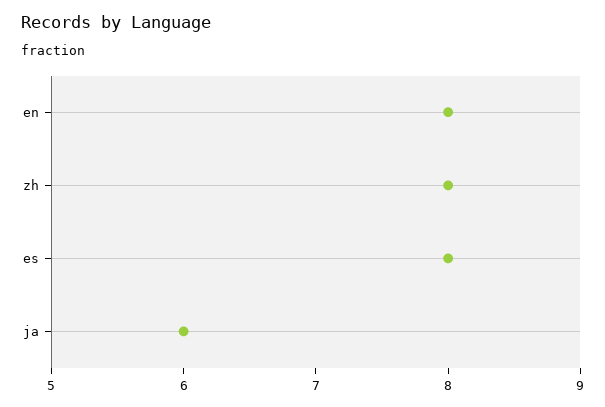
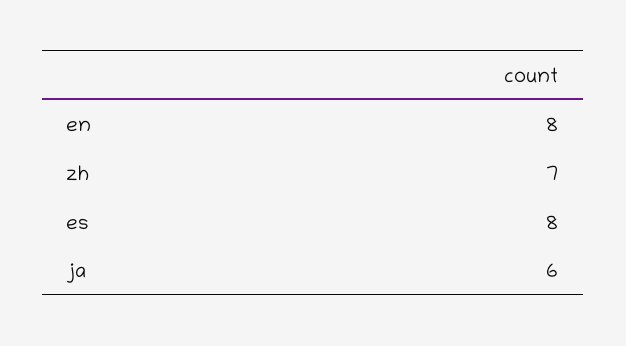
zh: 8 -> 7

